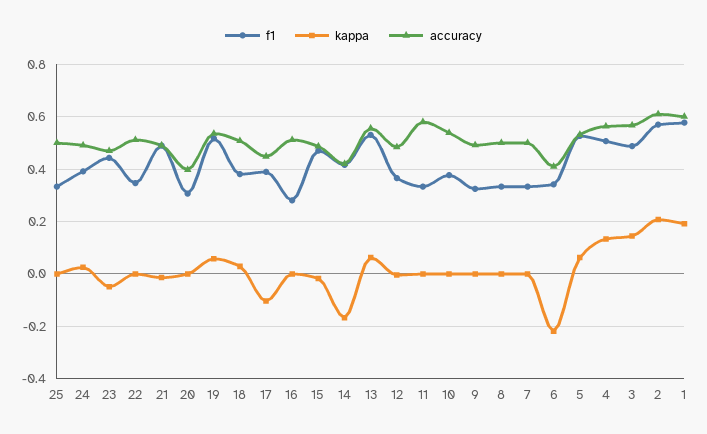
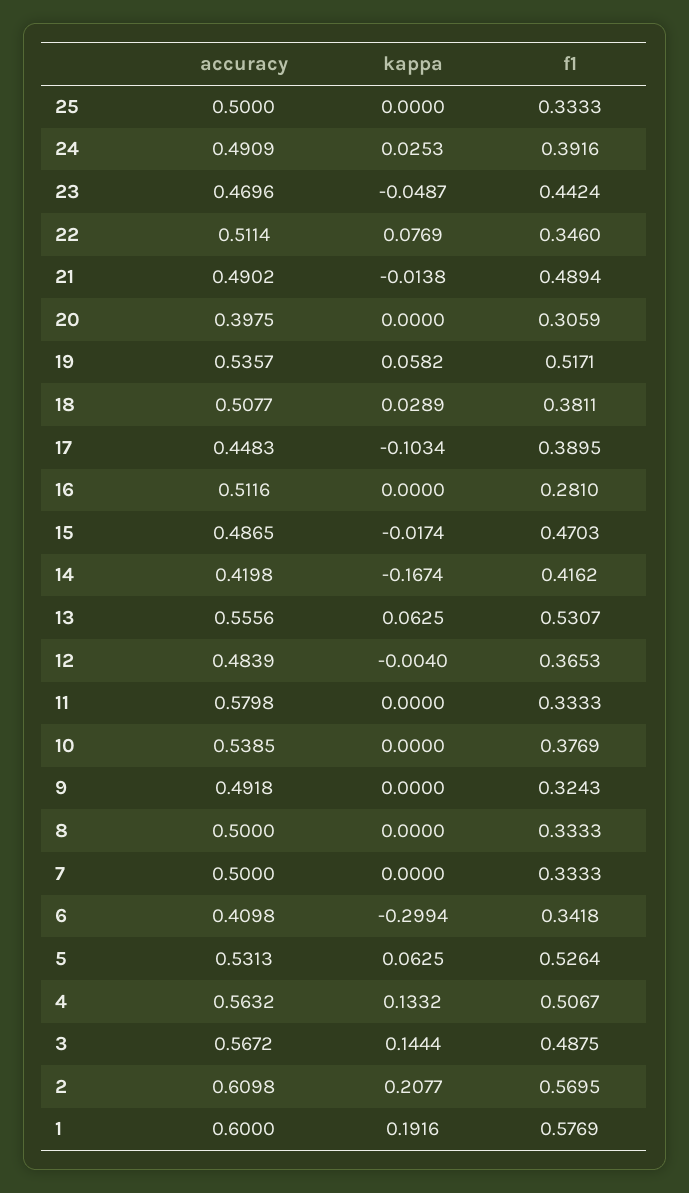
kappa, 22: 0 -> 0.0769
kappa, 6: -0.225 -> -0.2994

